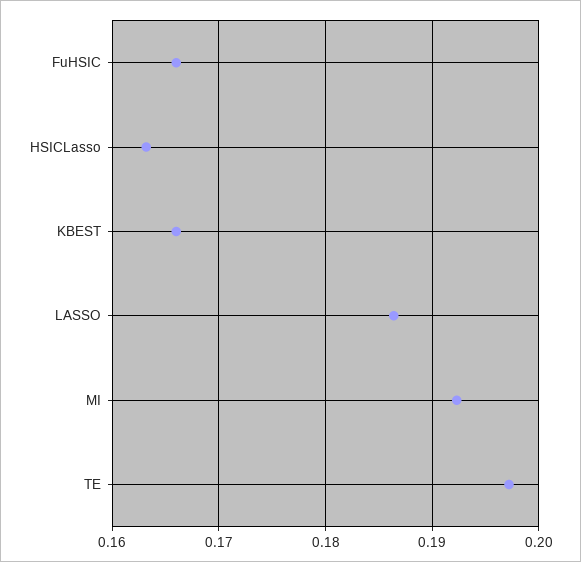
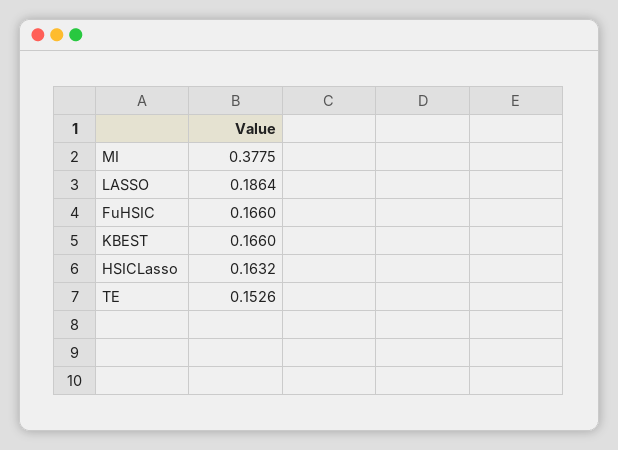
MI: 0.192 -> 0.3775
TE: 0.197 -> 0.1526

